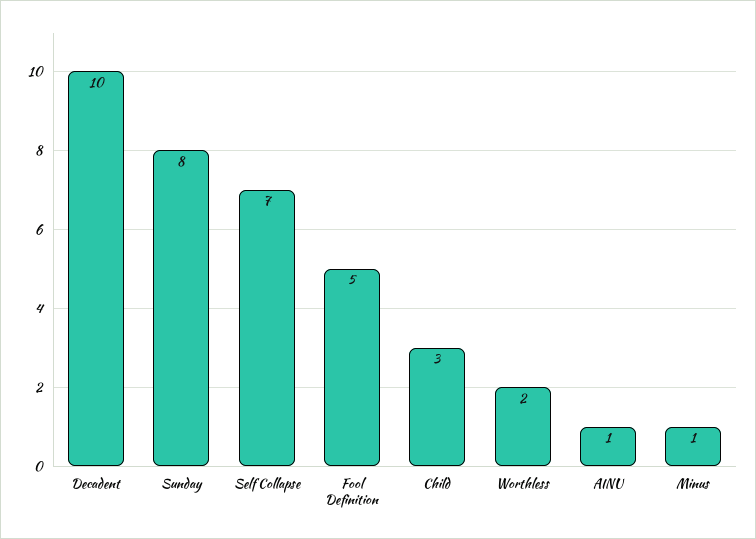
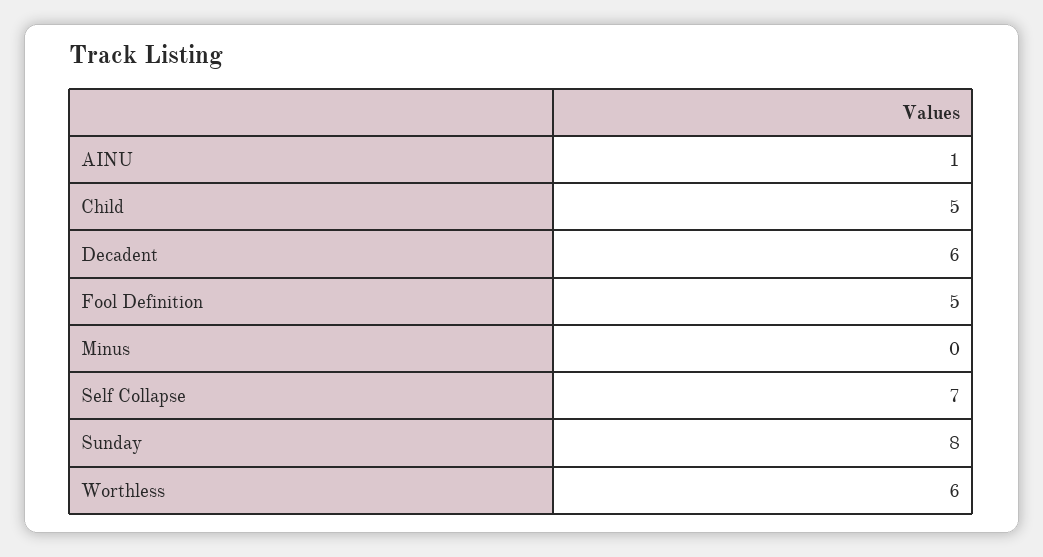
Decadent: 10 -> 6
Child: 3 -> 5
Worthless: 2 -> 6
Minus: 1 -> 0

